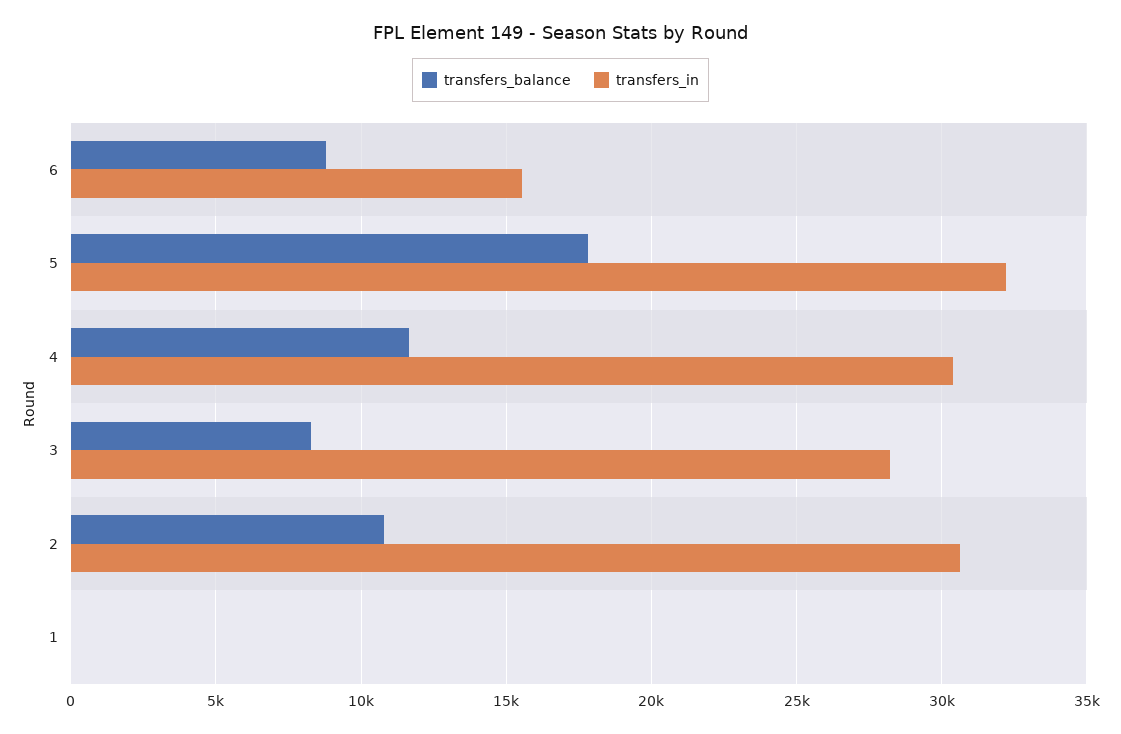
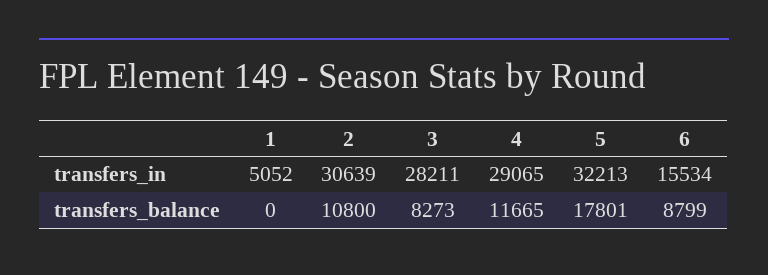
transfers_in, 4: 30500 -> 29065
transfers_in, 1: 0 -> 5052

